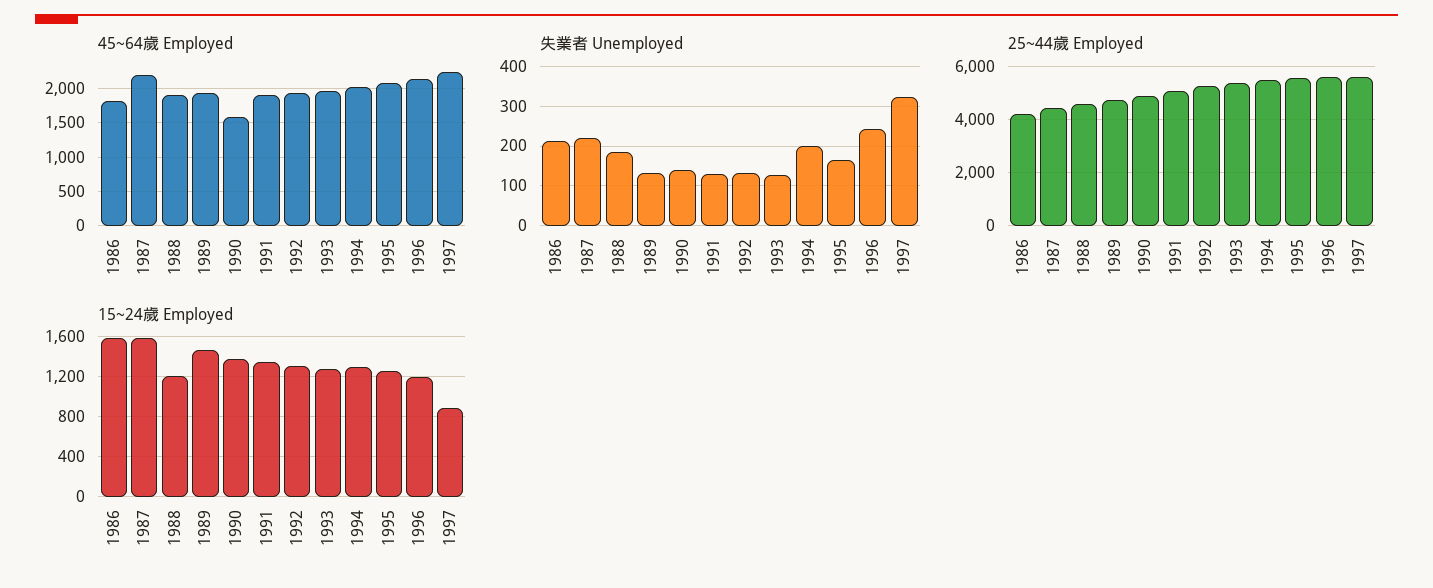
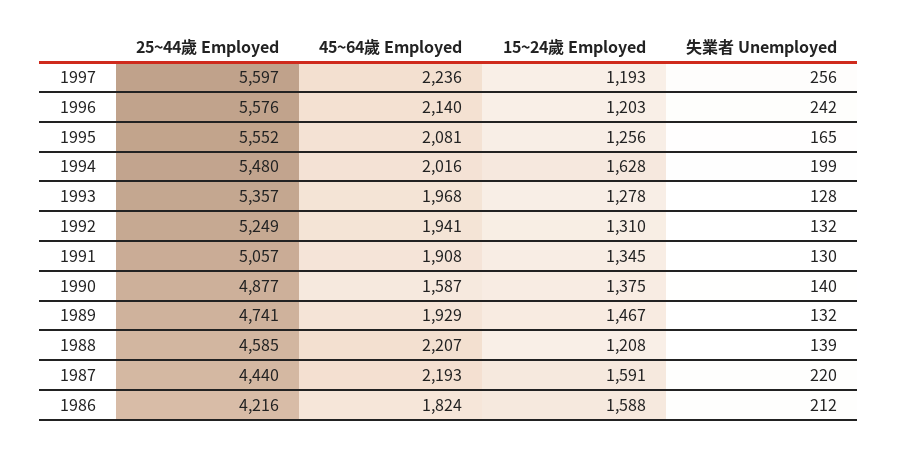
45~64歲 Employed, 1988: 1900 -> 2207
失業者 Unemployed, 1988: 180 -> 139
失業者 Unemployed, 1997: 320 -> 256
15~24歲 Employed, 1994: 1300 -> 1628
15~24歲 Employed, 1997: 900 -> 1193

